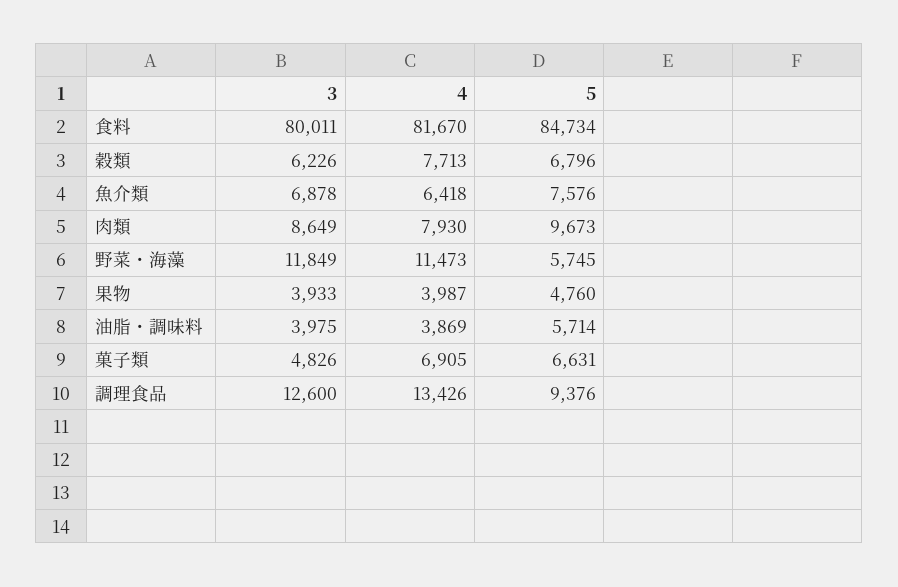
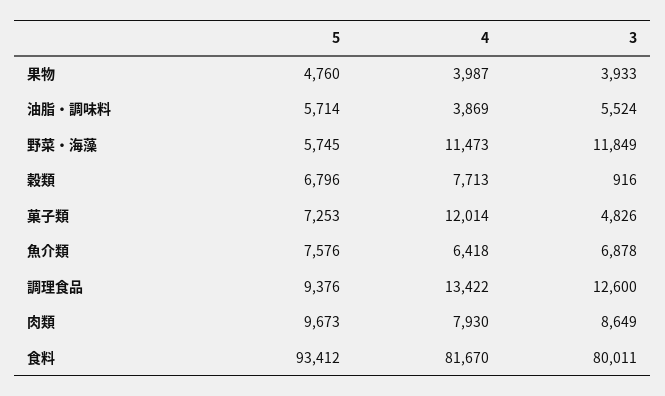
5, 食料: 84734 -> 93412
3, 穀類: 6226 -> 916
3, 油脂・調味料: 3975 -> 5524
4, 菓子類: 6905 -> 12014
5, 菓子類: 6631 -> 7253
4, 調理食品: 13426 -> 13422

